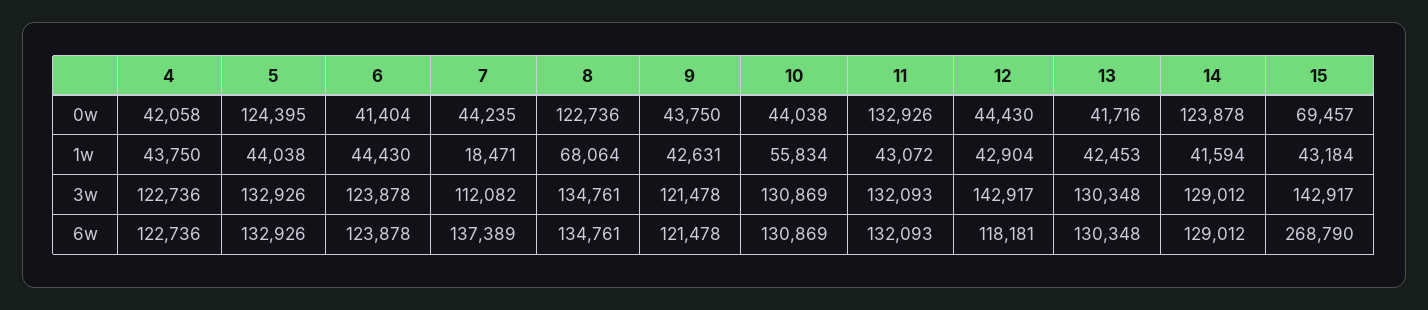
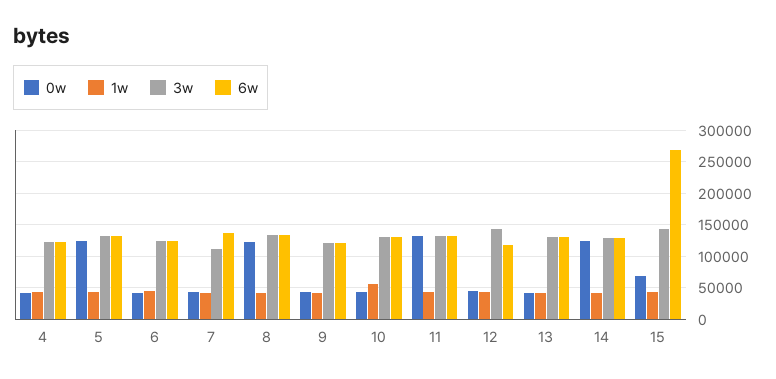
1w, 7: 18471 -> 40000
1w, 8: 68064 -> 40000

